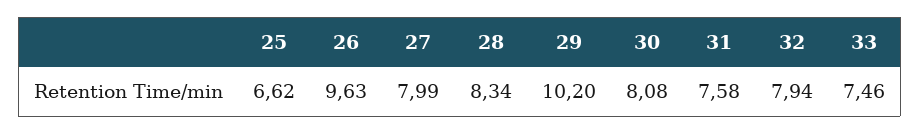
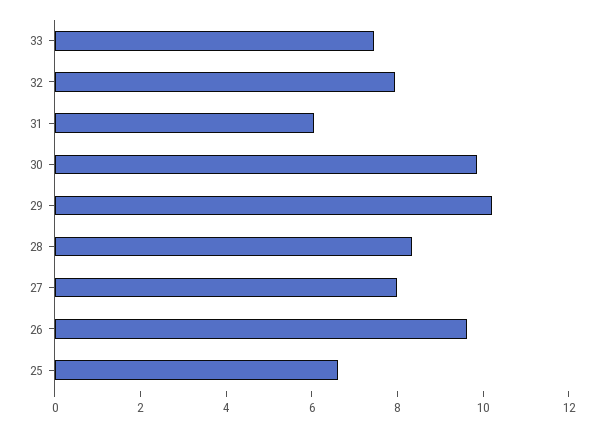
30: 8.08 -> 10
31: 7.58 -> 6

